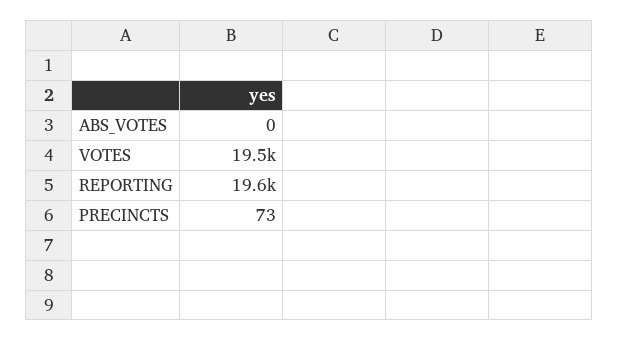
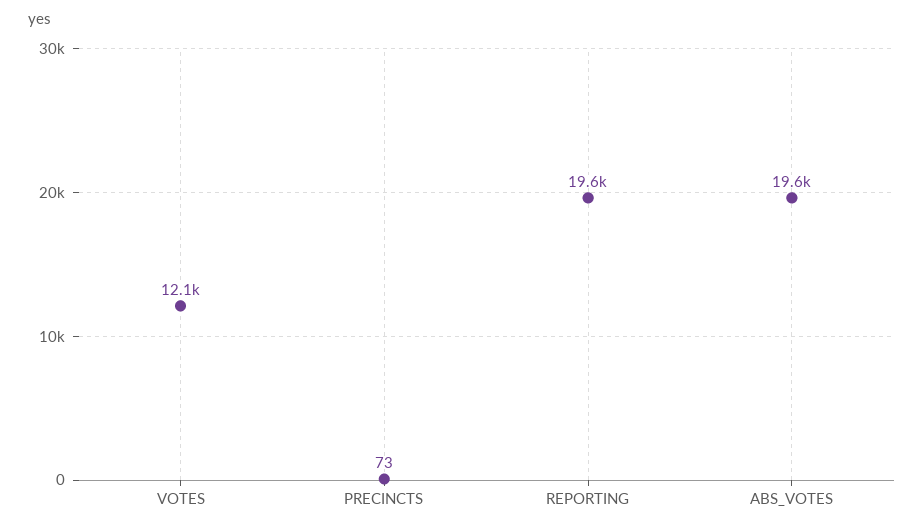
ABS_VOTES: 0 -> 19600
VOTES: 19500 -> 12100

